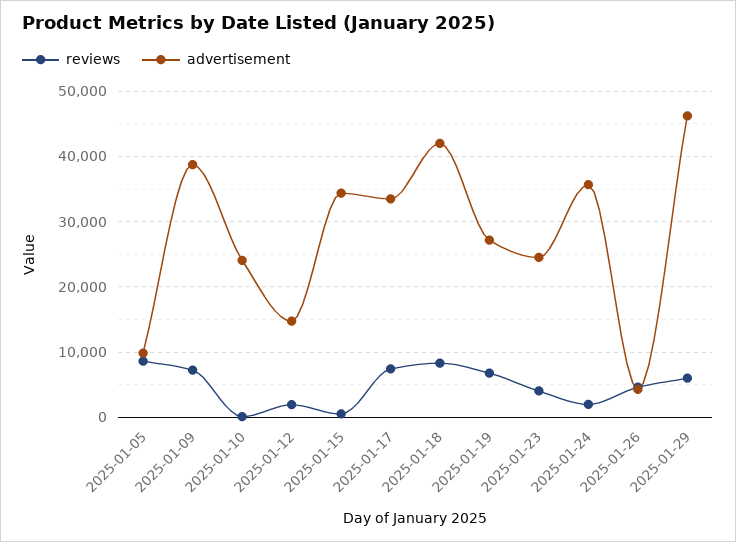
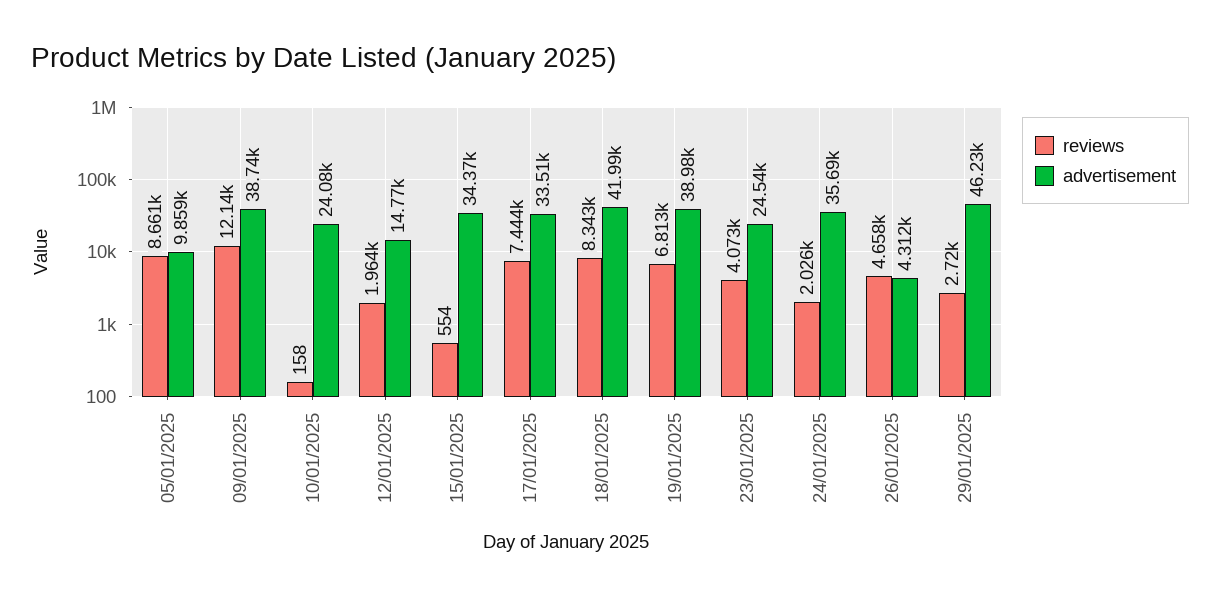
reviews, 2025-01-09: 7000 -> 12140
advertisement, 2025-01-19: 27000 -> 38980
reviews, 2025-01-29: 6000 -> 2720

